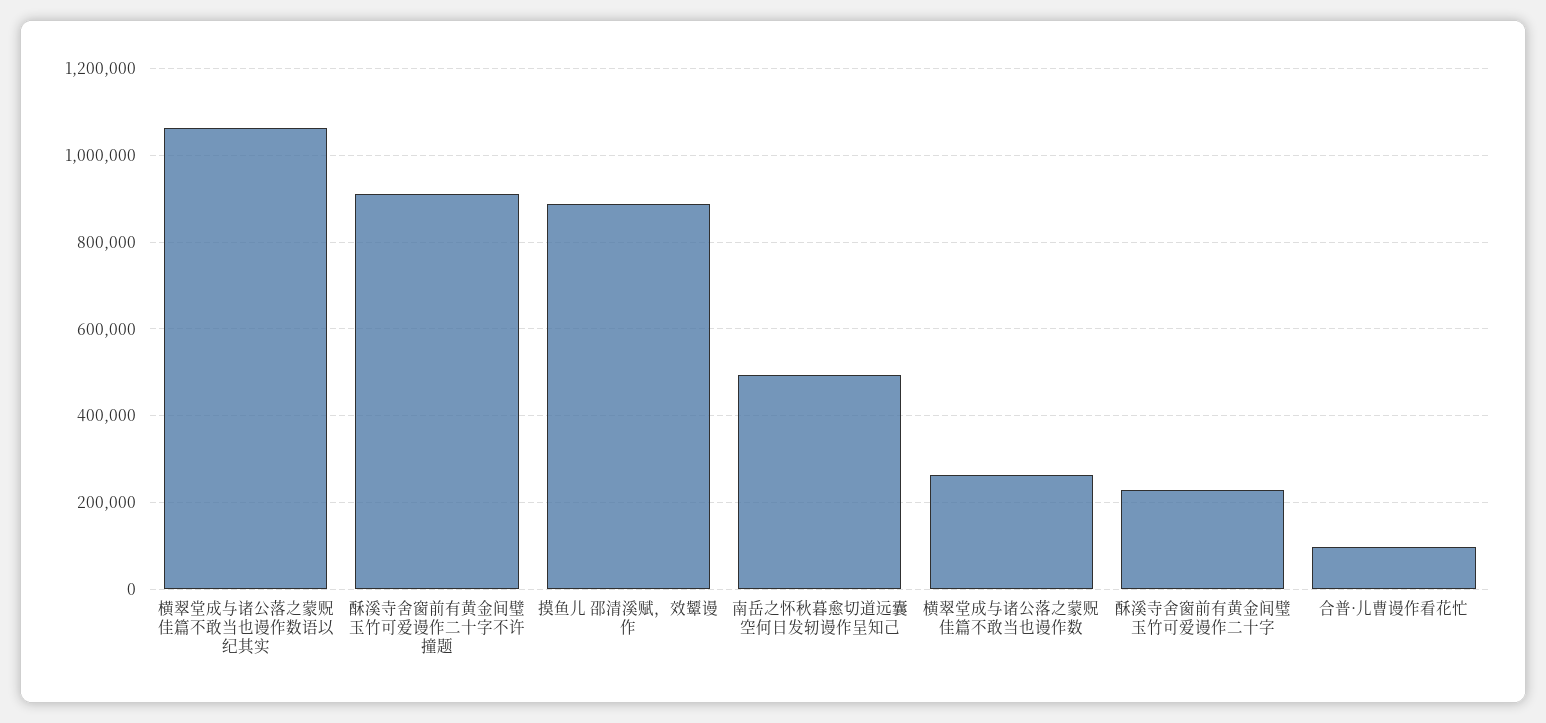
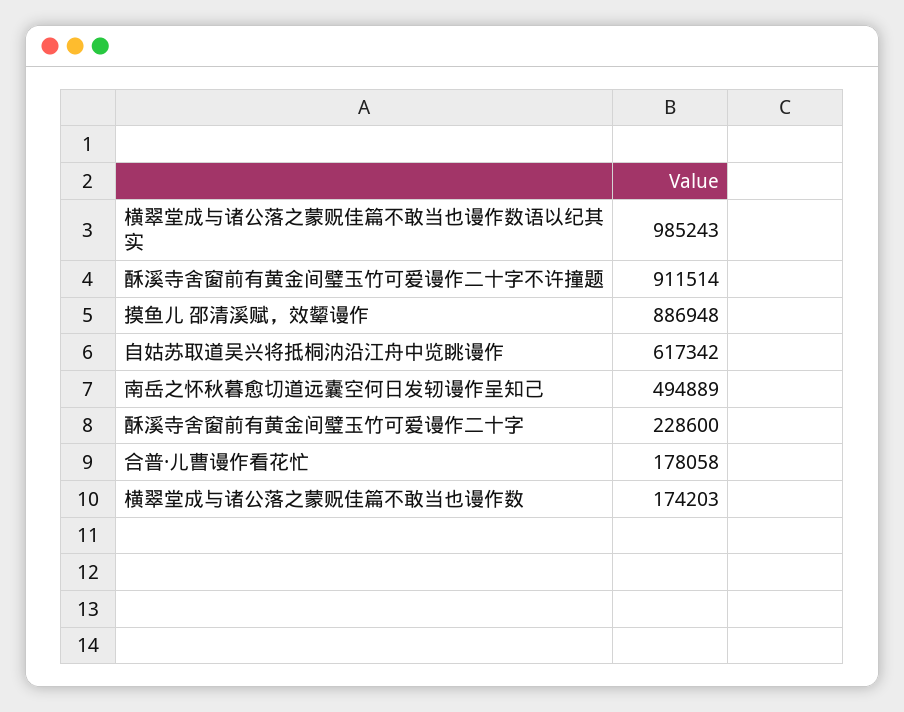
横翠堂成与诸公落之蒙贶佳篇不敢当也谩作数语以纪其实: 1060000 -> 985243
横翠堂成与诸公落之蒙贶佳篇不敢当也谩作数: 260000 -> 174203
合普·儿曹谩作看花忙: 100000 -> 178058
自姑苏取道吴兴将抵桐汭沿江舟中览眺谩作: none -> 617342

